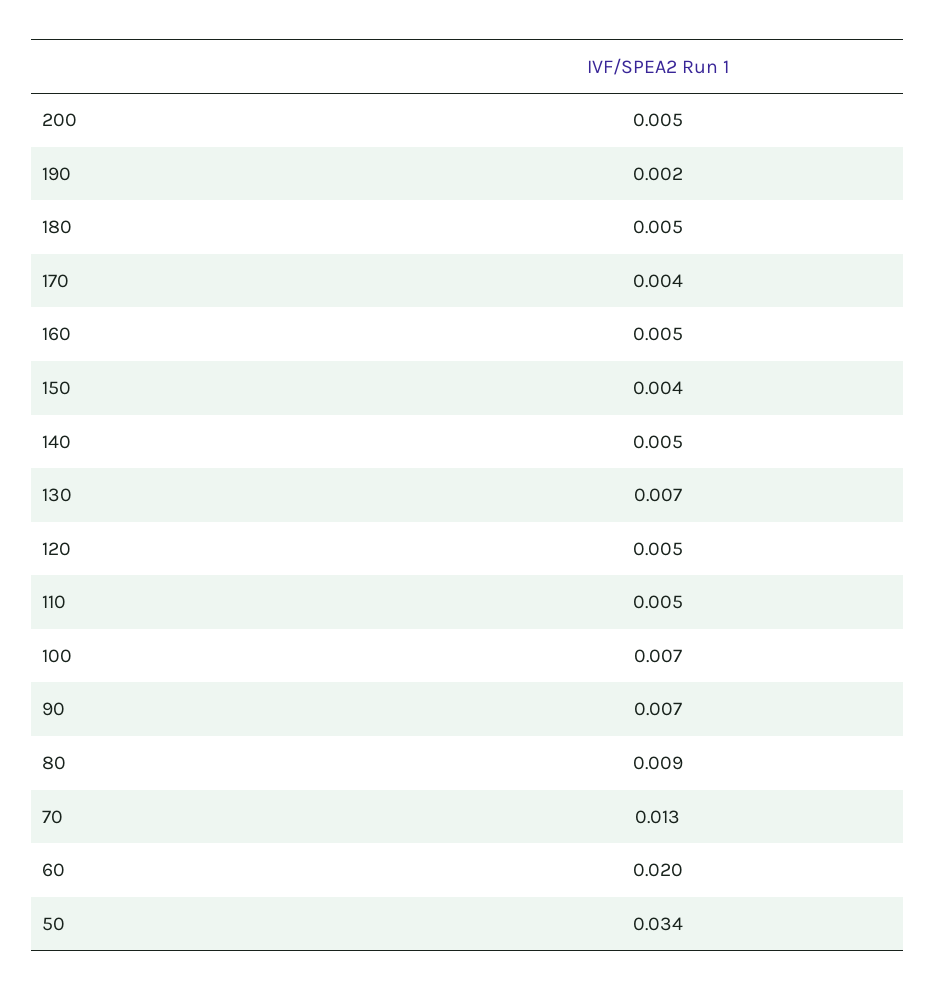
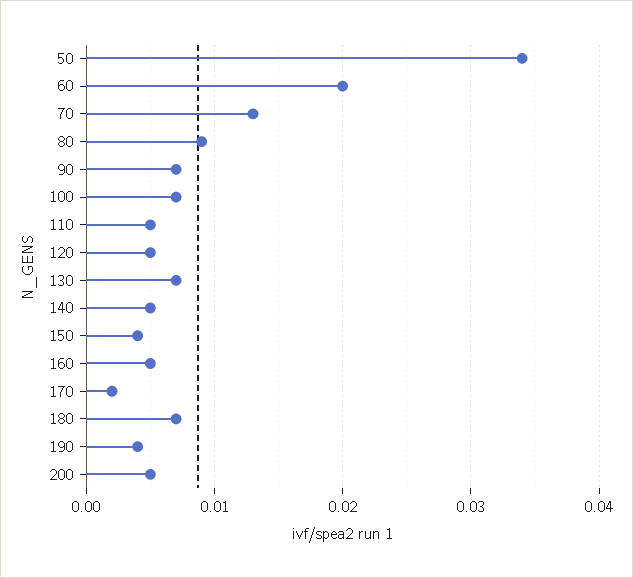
190: 0.002 -> 0.004
180: 0.005 -> 0.007
170: 0.004 -> 0.002

